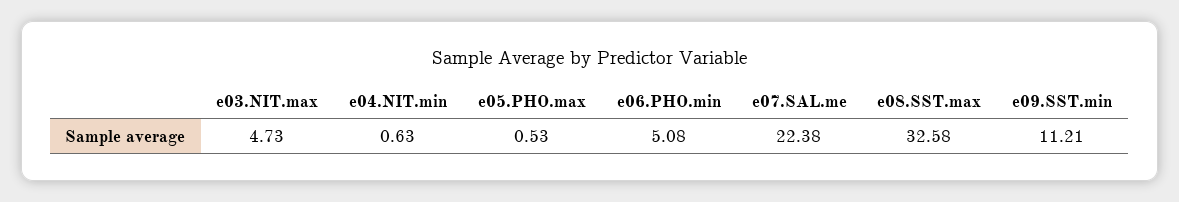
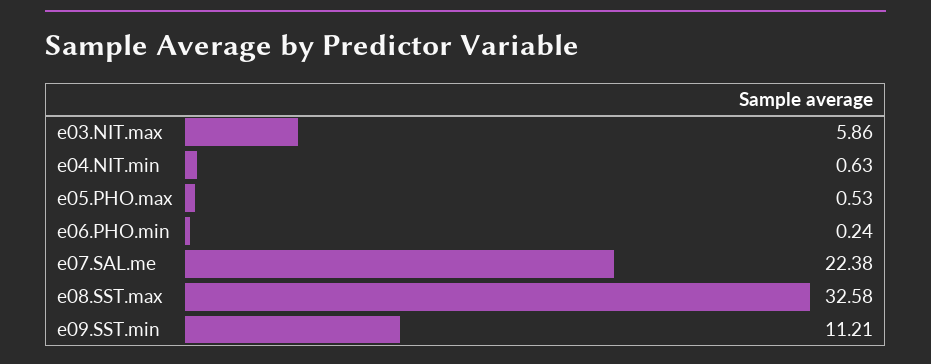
e03.NIT.max: 4.73 -> 5.86
e06.PHO.min: 5.08 -> 0.24

